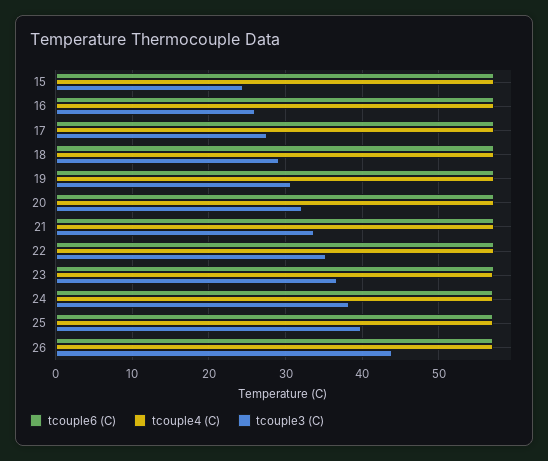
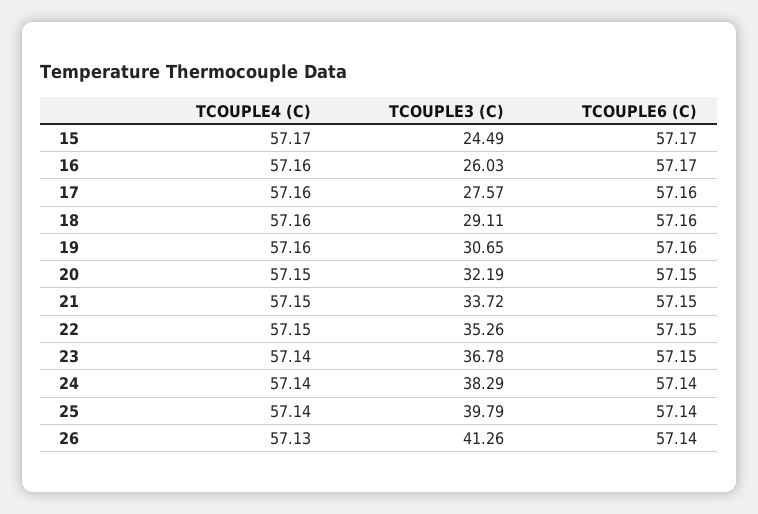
tcouple3 (C), 26: 44 -> 41.26

